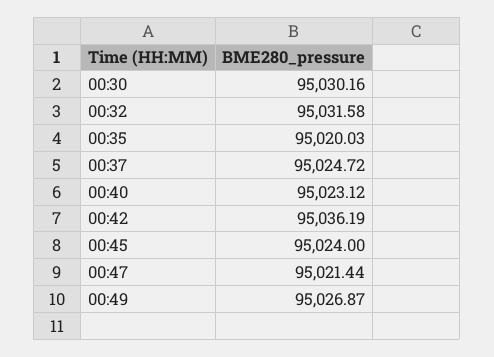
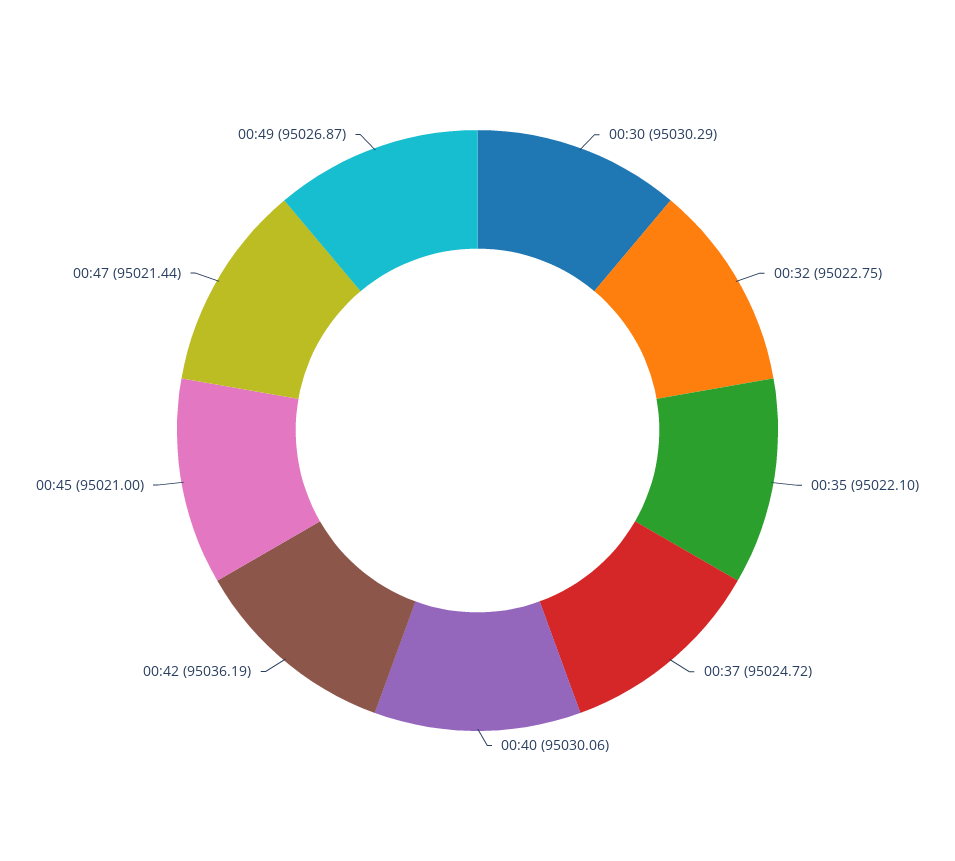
00:30: 95030.16 -> 95030.29
00:32: 95031.58 -> 95022.75
00:35: 95020.03 -> 95022.1
00:40: 95023.12 -> 95030.06
00:45: 95024 -> 95021

